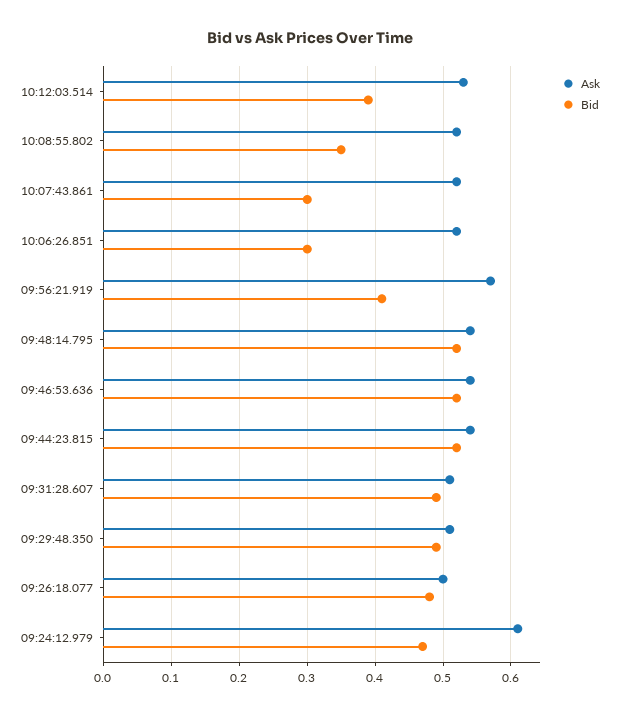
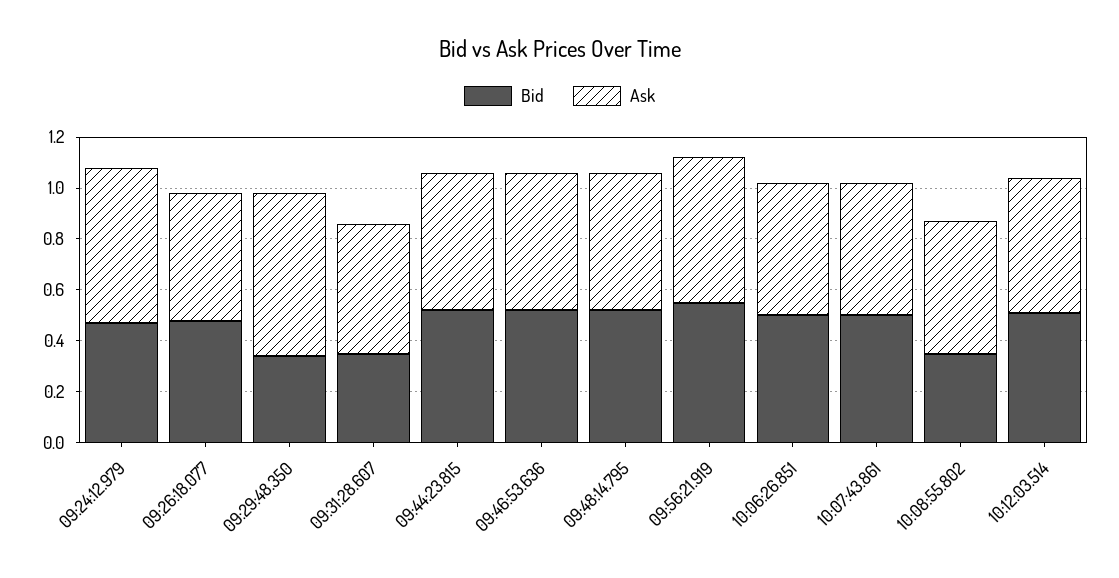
Bid, 10:12:03.514: 0.39 -> 0.5
Bid, 10:07:43.861: 0.3 -> 0.5
Bid, 10:06:26.851: 0.3 -> 0.5
Bid, 09:56:21.919: 0.41 -> 0.55
Bid, 09:31:28.607: 0.49 -> 0.35
Ask, 09:29:48.350: 0.51 -> 0.65
Bid, 09:29:48.350: 0.49 -> 0.35

